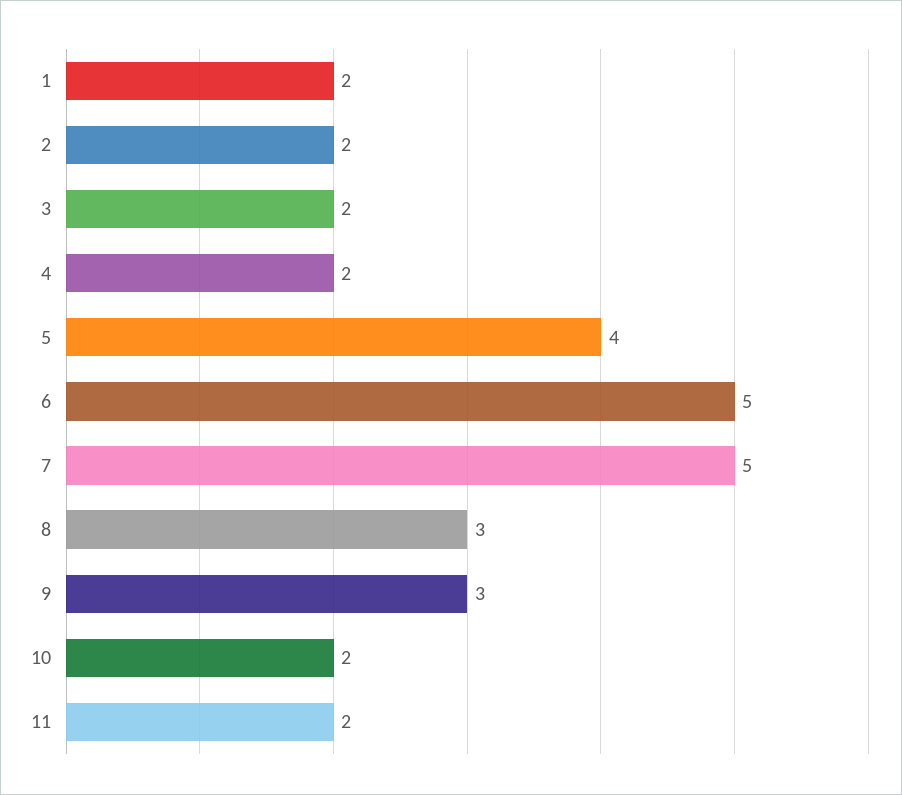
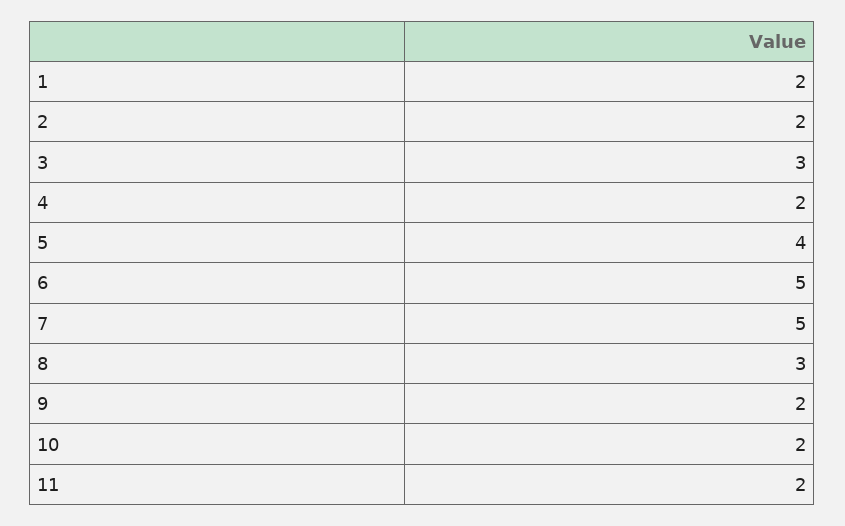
3: 2 -> 3
9: 3 -> 2

